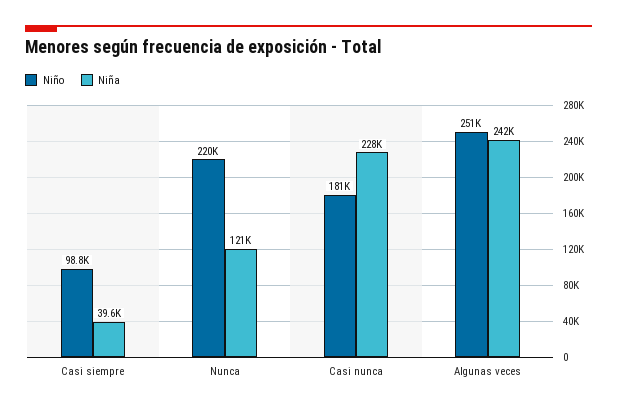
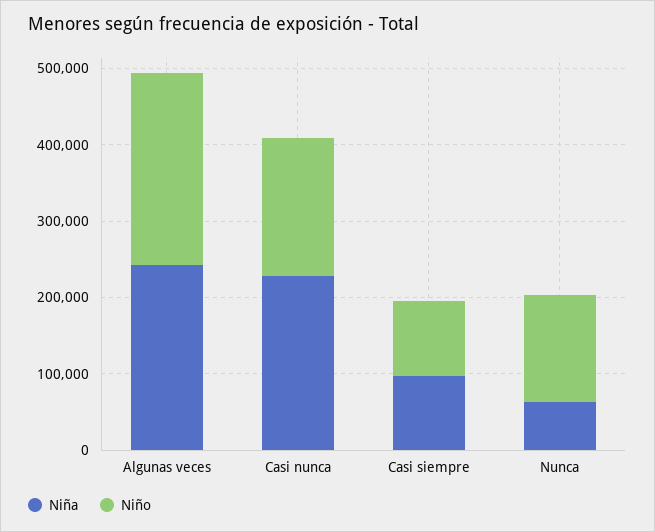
Niña, Casi siempre: 39600 -> 100000
Niño, Nunca: 220000 -> 140000
Niña, Nunca: 121000 -> 60000

